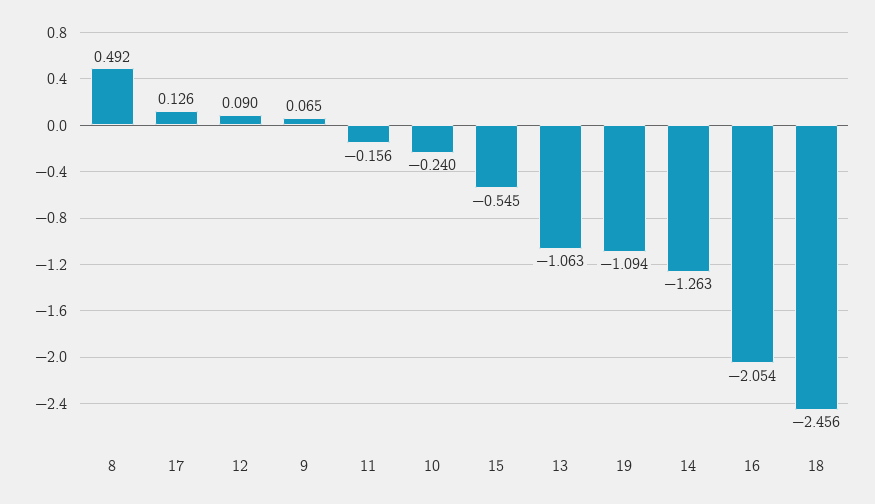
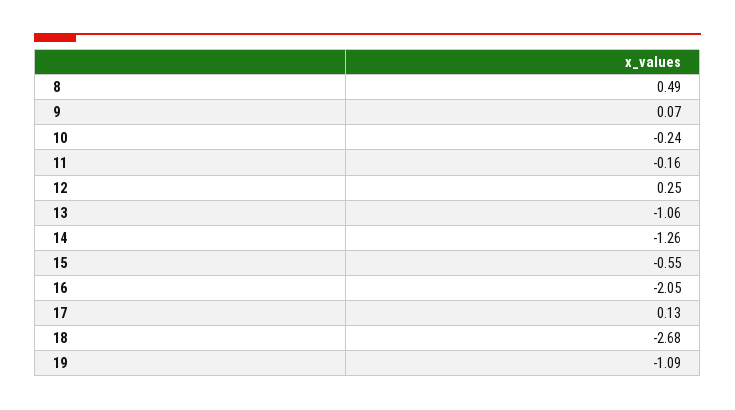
12: 0.09 -> 0.25
18: -2.456 -> -2.68

